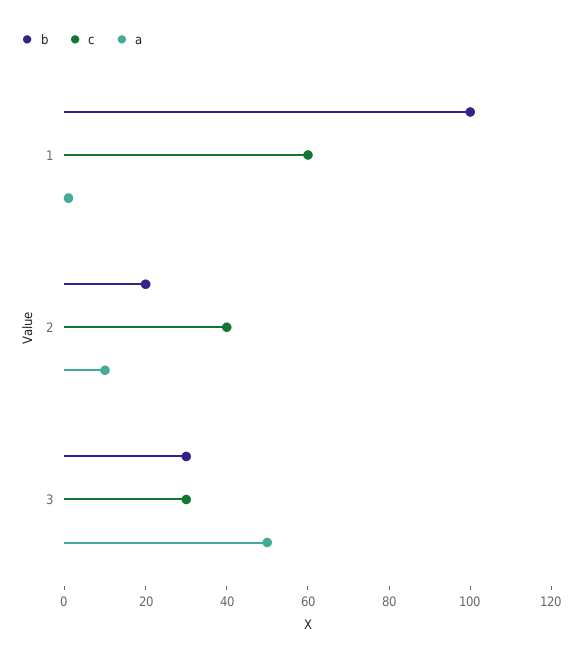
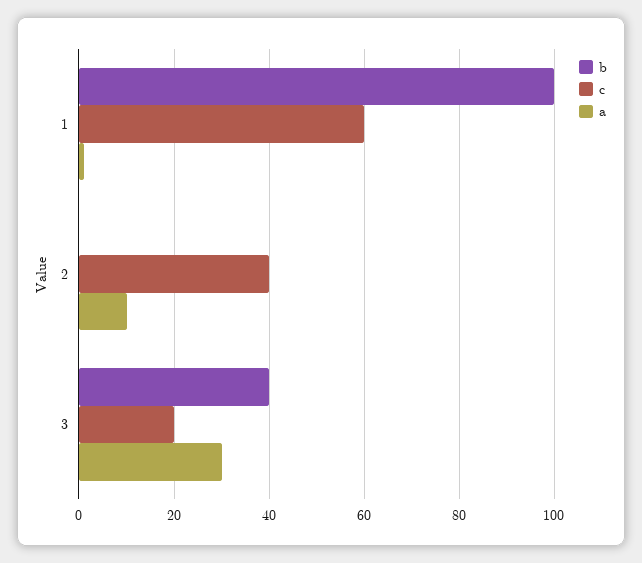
b, 2: 20 -> 0
b, 3: 30 -> 40
c, 3: 30 -> 20
a, 3: 50 -> 30

